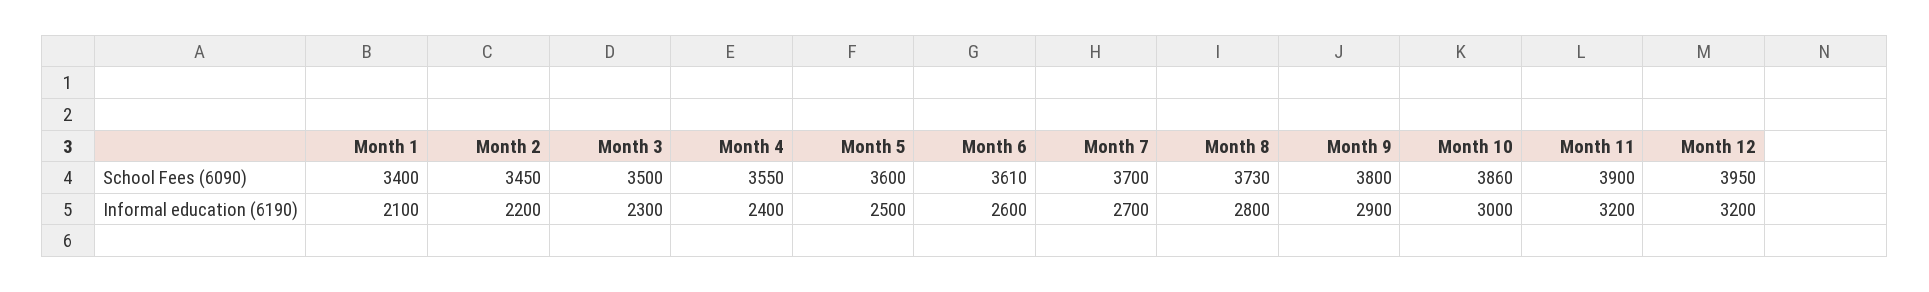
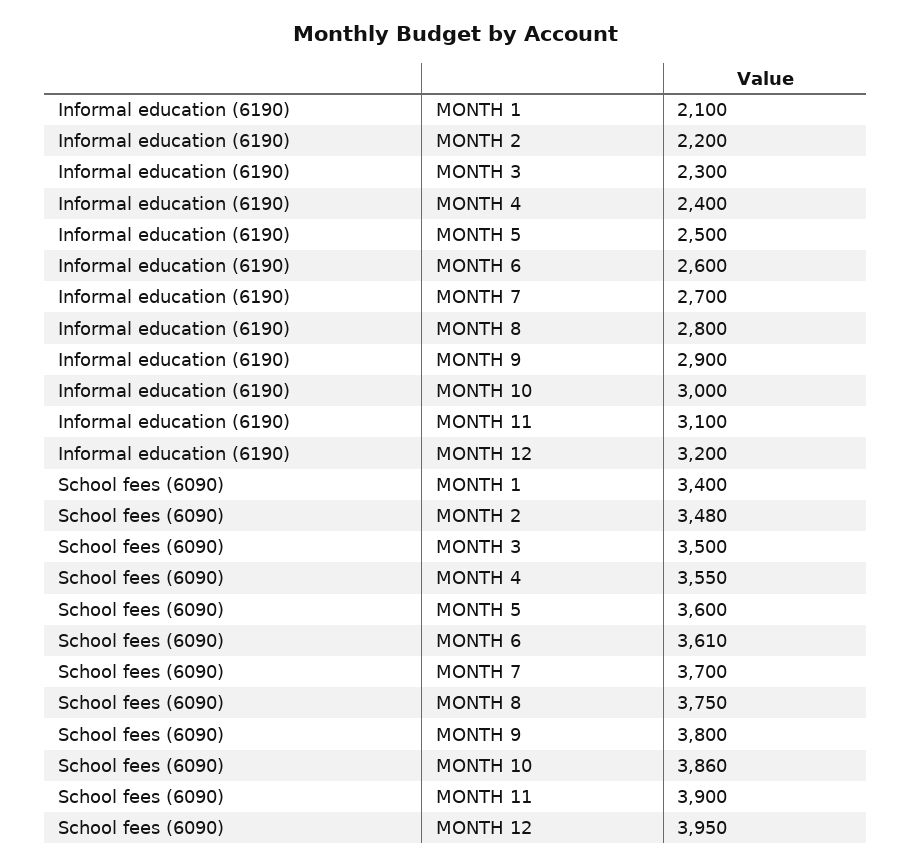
Month 2, School Fees (6090): 3450 -> 3480
Month 8, School Fees (6090): 3730 -> 3750
Month 11, Informal education (6190): 3200 -> 3100

